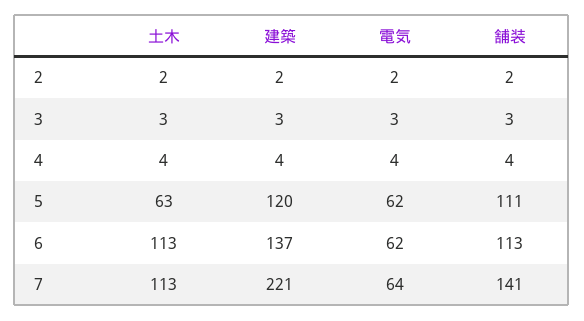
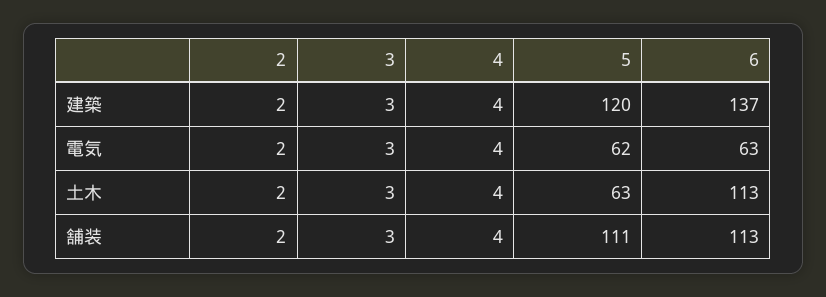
電気, 6: 62 -> 63
土木, 7: 113 -> none
建築, 7: 221 -> none
電気, 7: 64 -> none
舗装, 7: 141 -> none

